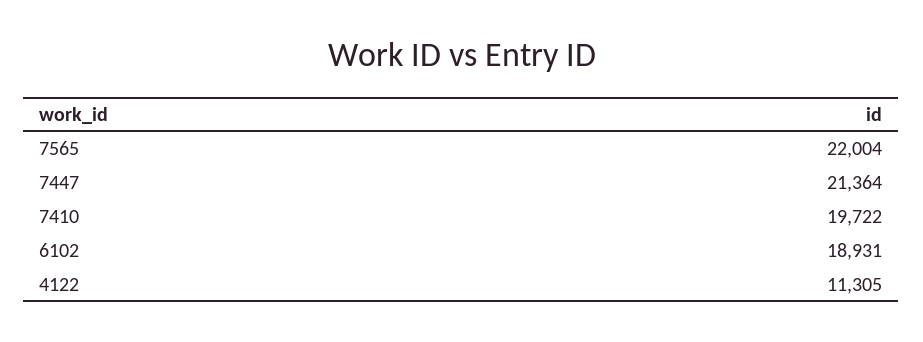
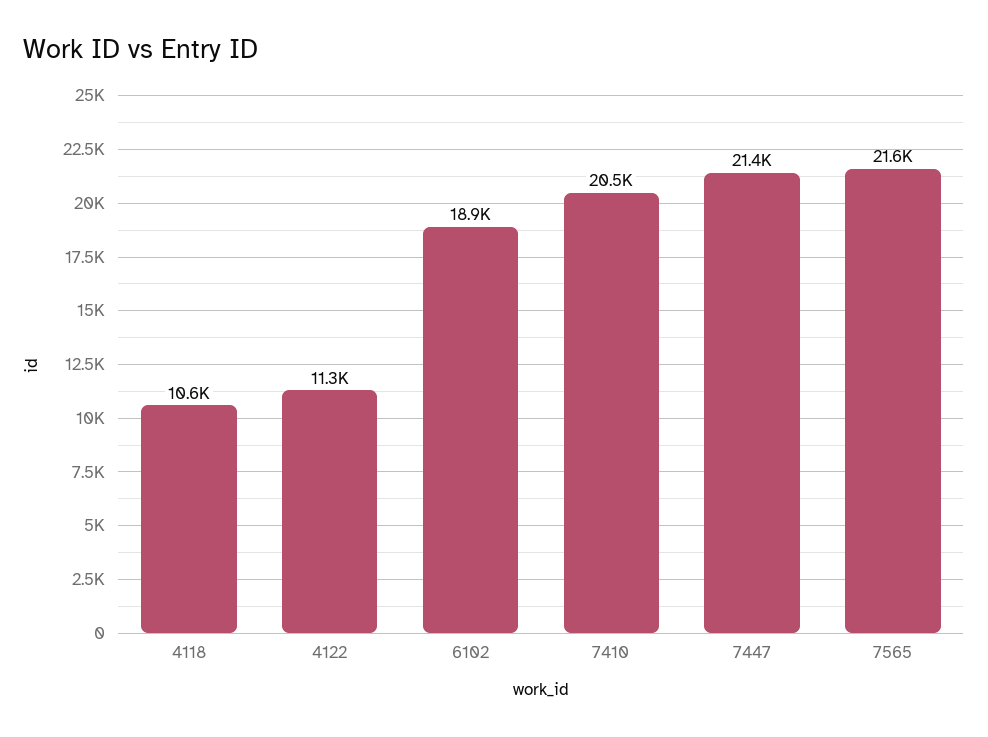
7565: 22004 -> 21600
7410: 19722 -> 20500
4118: none -> 10600

